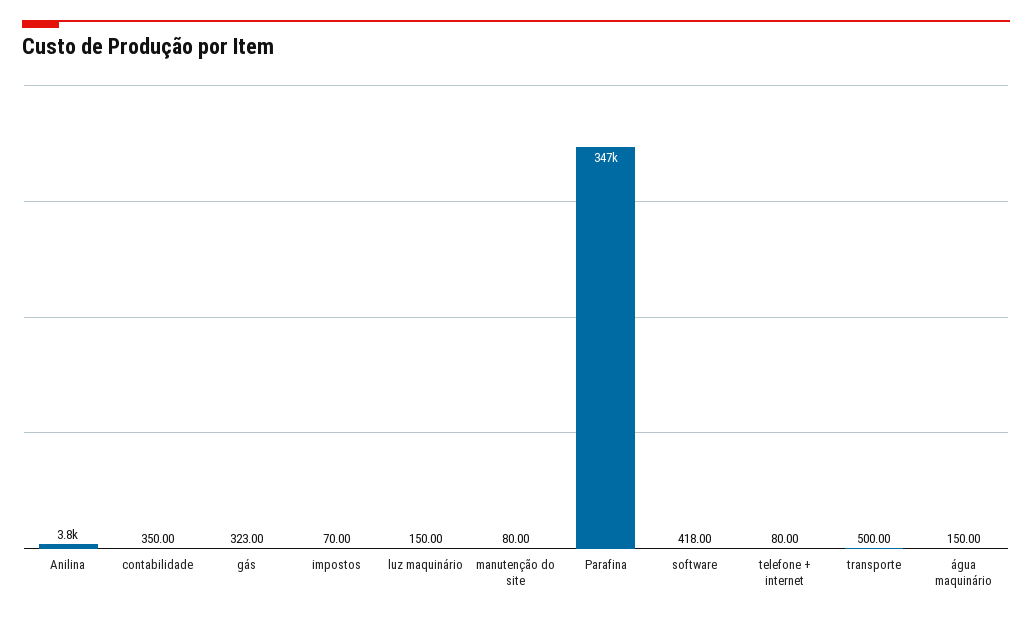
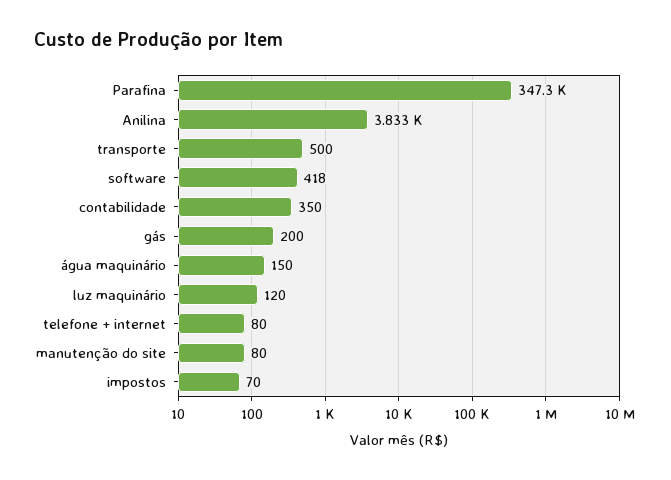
gás: 323 -> 200
luz maquinário: 150 -> 120

